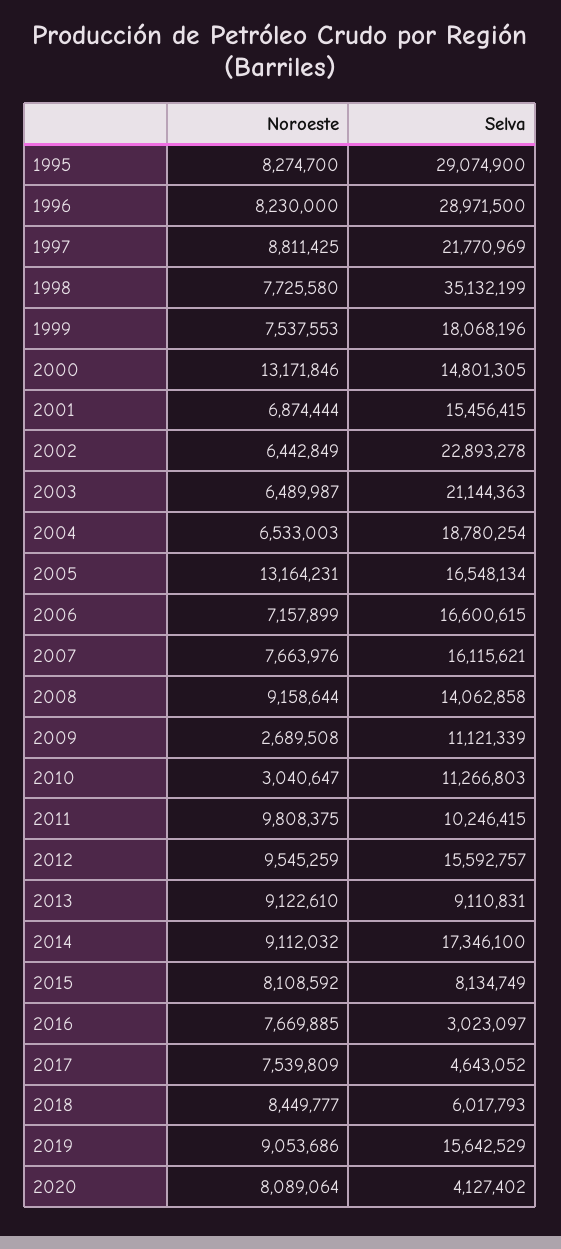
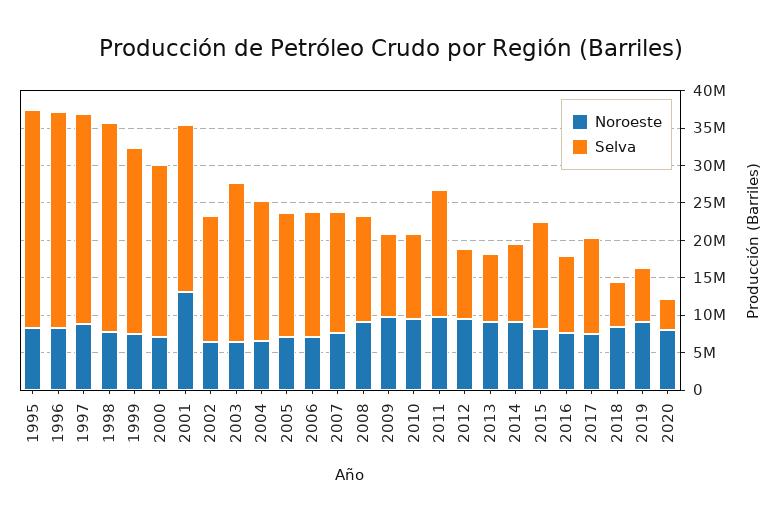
Selva, 1997: 21770969 -> 27500000
Selva, 1998: 35132199 -> 27500000
Selva, 1999: 18068196 -> 25000000
Noroeste, 2000: 13171846 -> 7500000
Selva, 2000: 14801305 -> 22500000
Noroeste, 2001: 6874444 -> 12500000
Selva, 2001: 15456415 -> 22500000
Selva, 2002: 22893278 -> 17500000
Noroeste, 2005: 13164231 -> 7500000
Noroeste, 2009: 2689508 -> 10000000
Noroeste, 2010: 3040647 -> 10000000
Selva, 2011: 10246415 -> 17500000
Selva, 2012: 15592757 -> 10000000
Selva, 2014: 17346100 -> 10000000
Selva, 2015: 8134749 -> 15000000
Selva, 2016: 3023097 -> 10000000
Selva, 2017: 4643052 -> 12500000
Selva, 2019: 15642529 -> 7500000

